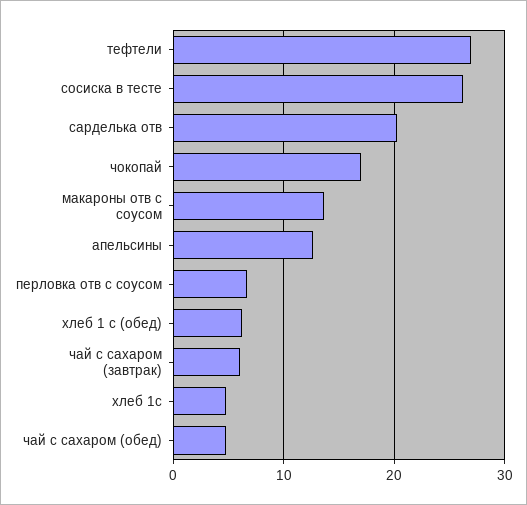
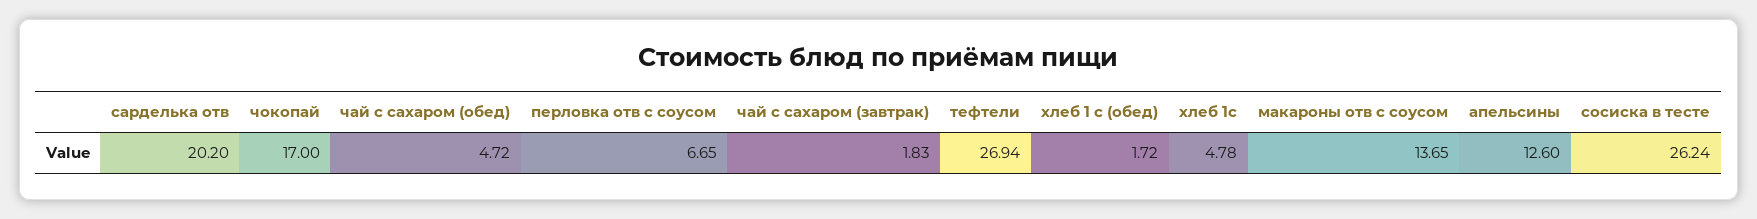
хлеб 1 с (обед): 6 -> 1.72
чай с сахаром (завтрак): 6 -> 1.83

